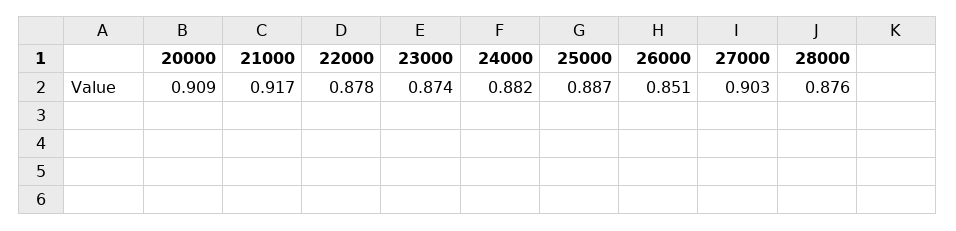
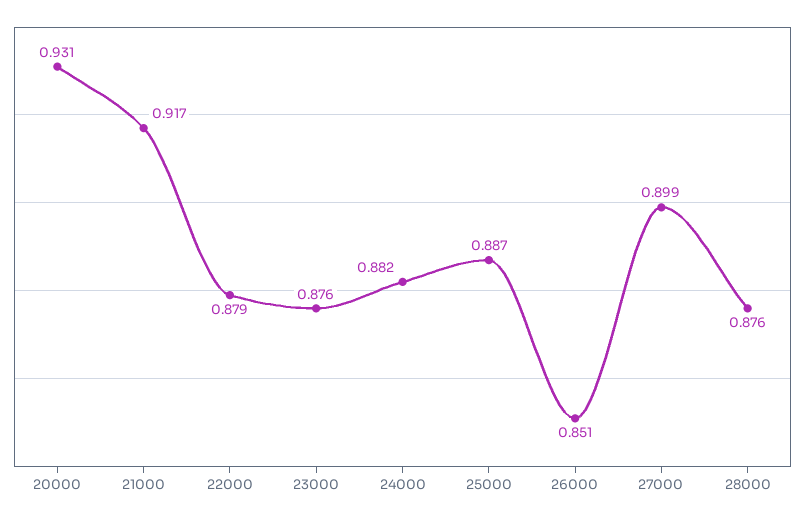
20000: 0.909 -> 0.931
22000: 0.878 -> 0.879
23000: 0.874 -> 0.876
27000: 0.903 -> 0.899

